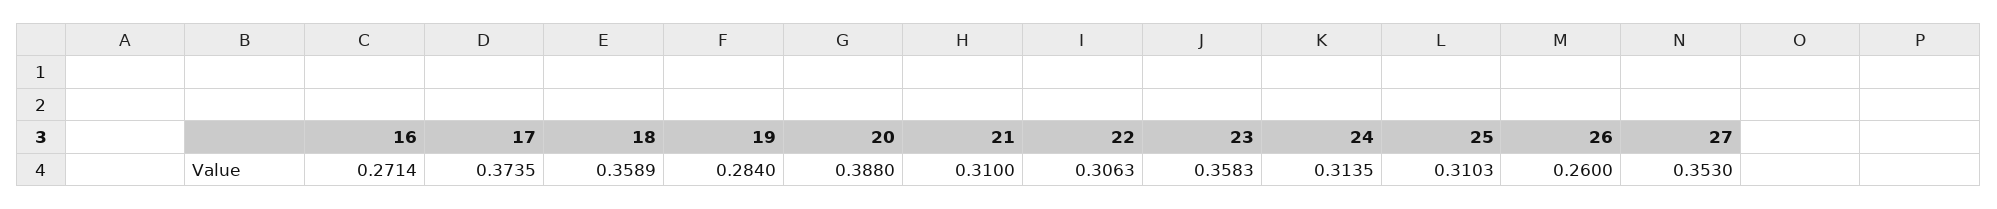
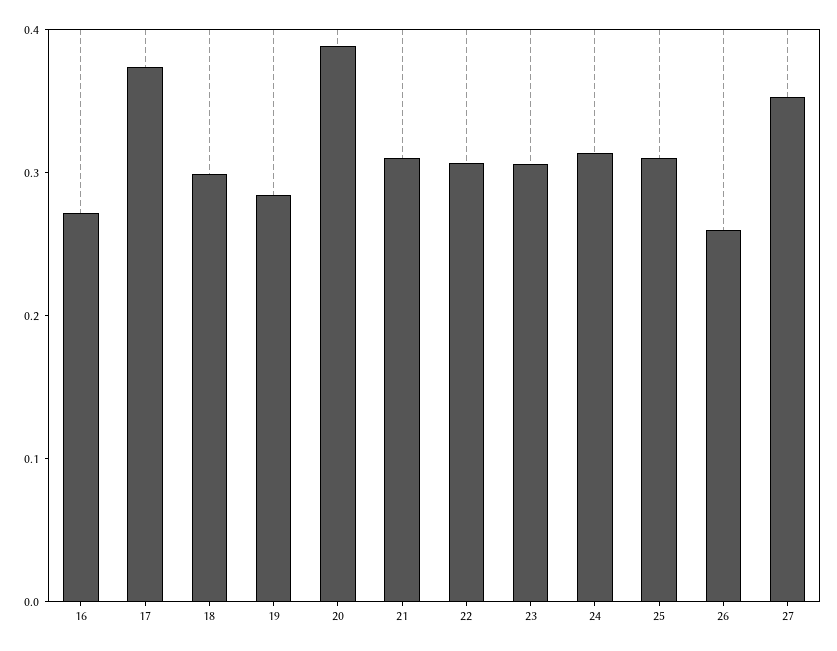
18: 0.3589 -> 0.3
23: 0.3583 -> 0.3

